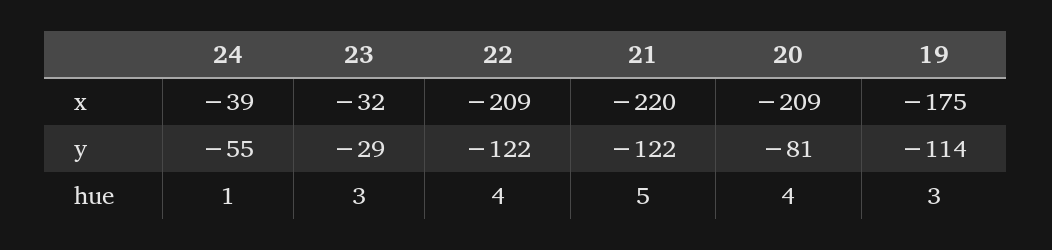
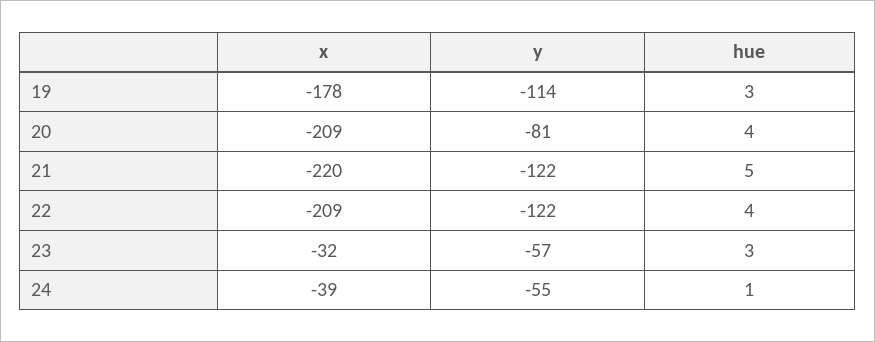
19, x: -175 -> -178
23, y: -29 -> -57

